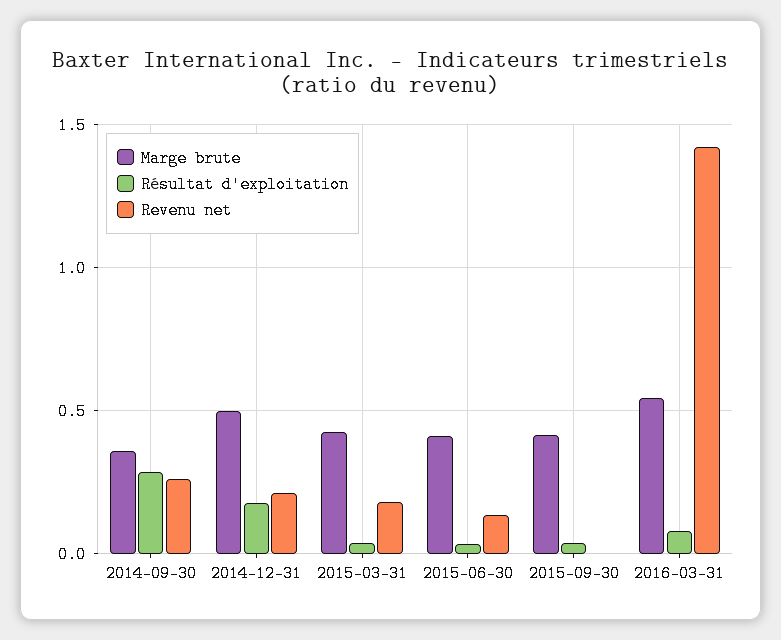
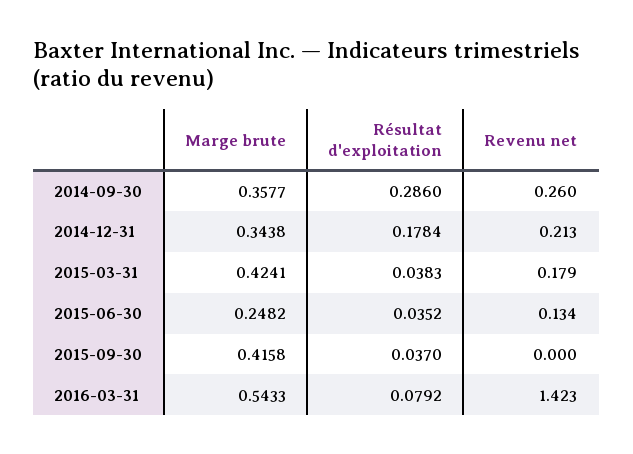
Marge brute, 2014-12-31: 0.5 -> 0.3438
Marge brute, 2015-06-30: 0.4 -> 0.2482

